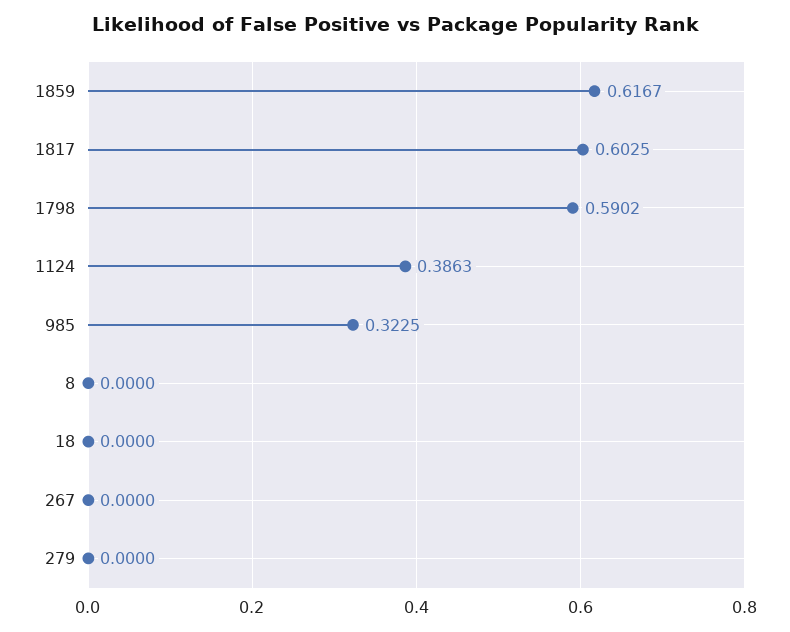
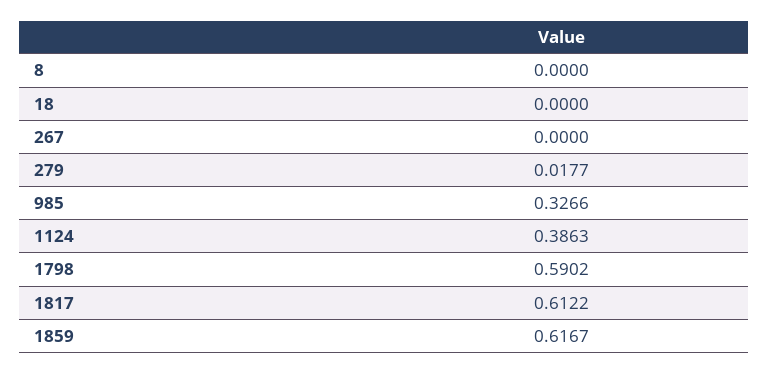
1817: 0.6025 -> 0.6122
985: 0.3225 -> 0.3266
279: 0 -> 0.0177

